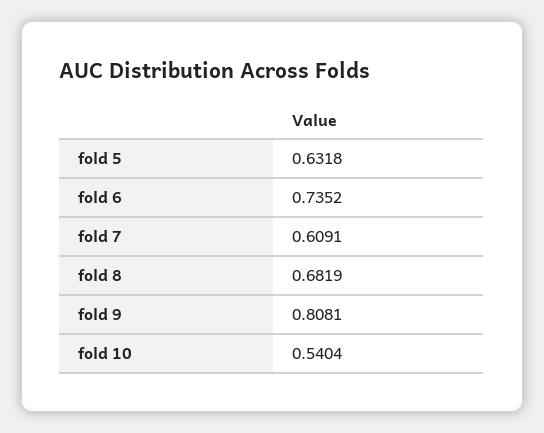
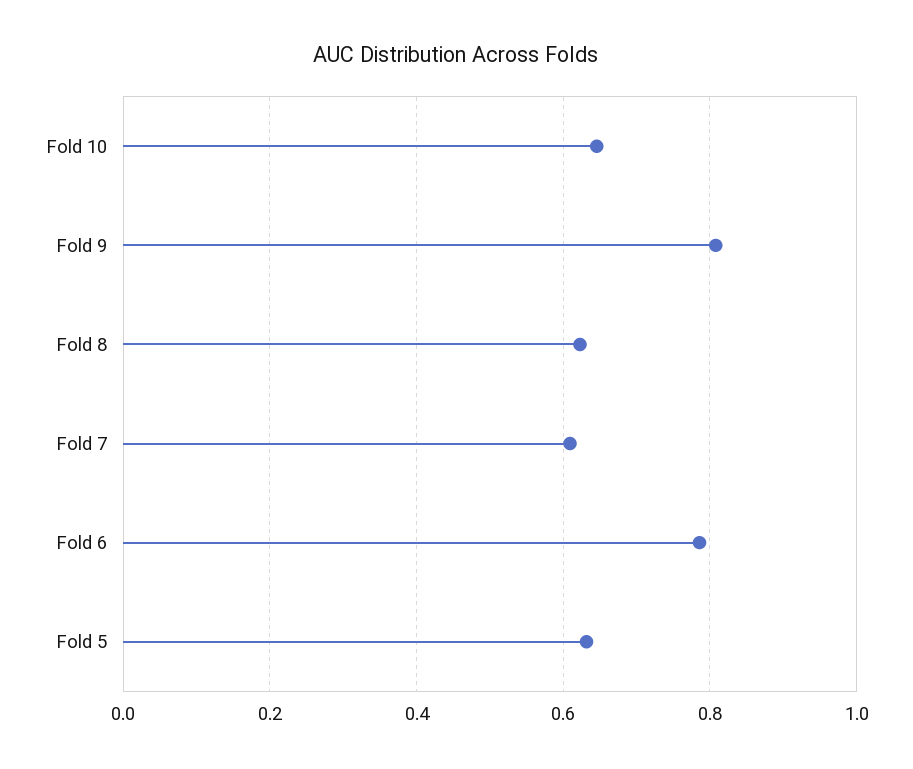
fold 6: 0.7352 -> 0.78
fold 8: 0.6819 -> 0.62
fold 10: 0.5404 -> 0.64

